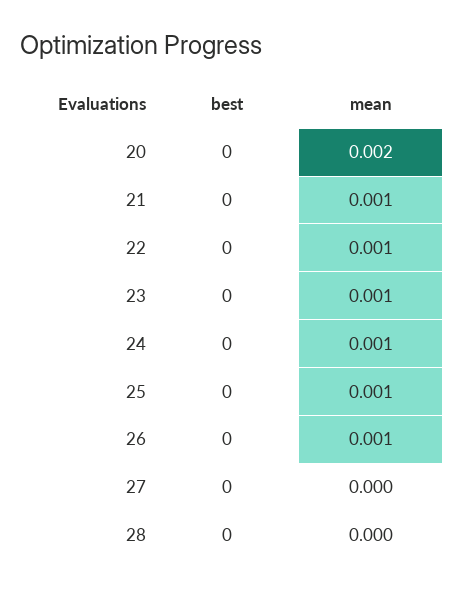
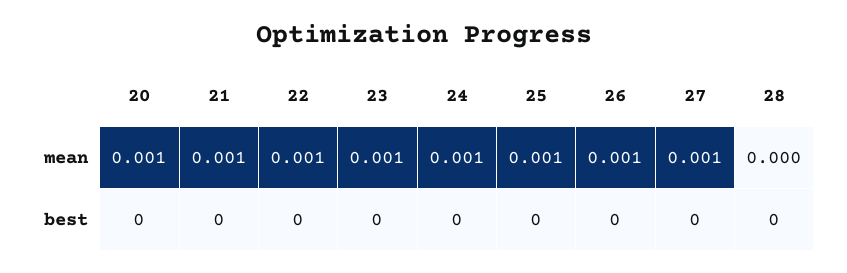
mean, 20: 0.002 -> 0.001
mean, 27: 0 -> 0.001

